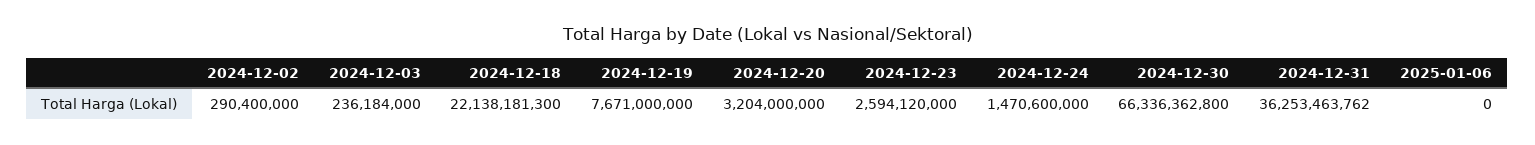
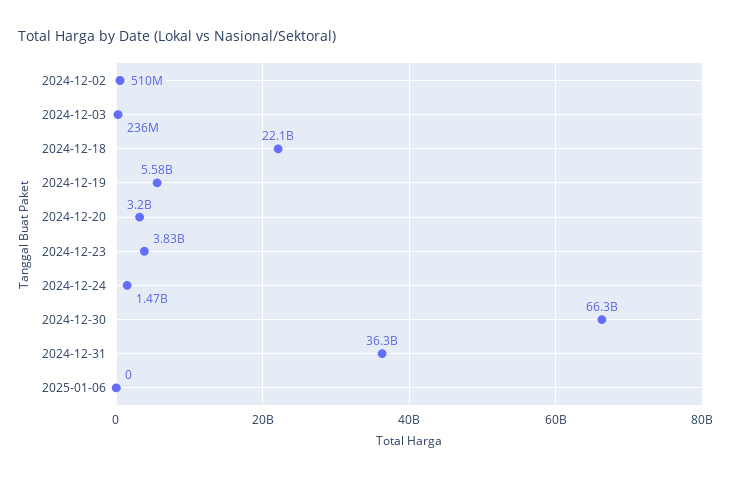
2024-12-02: 290400000 -> 510000000
2024-12-19: 7671000000 -> 5580000000
2024-12-23: 2594120000 -> 3830000000

